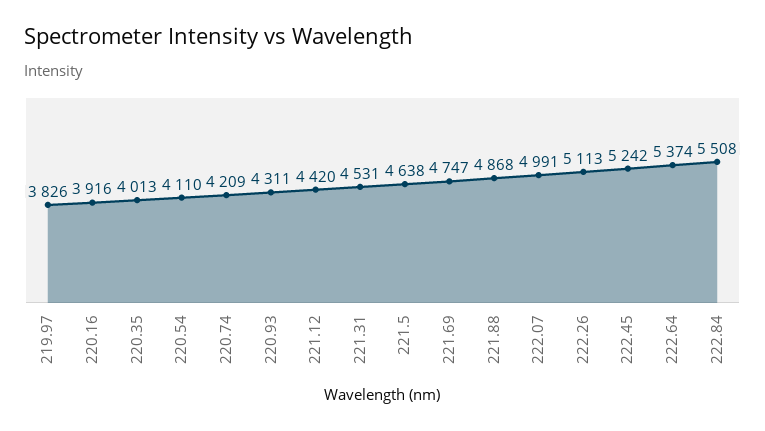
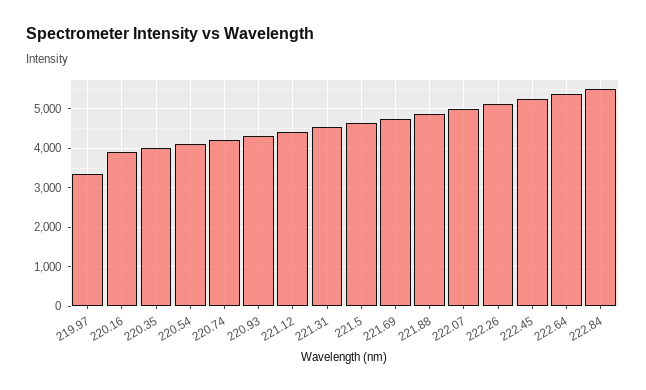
219.97: 3826 -> 3400

